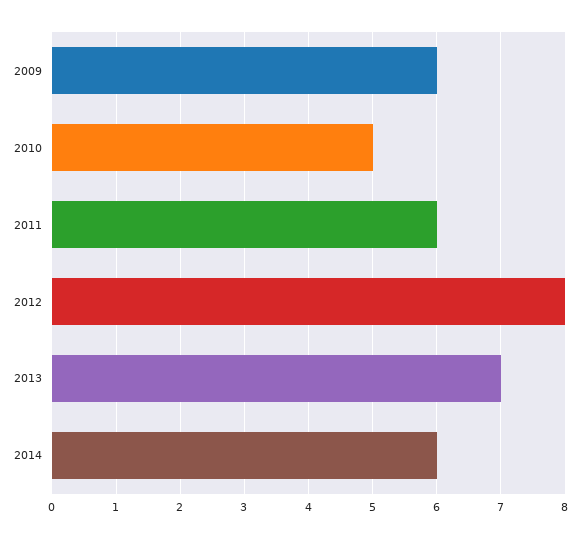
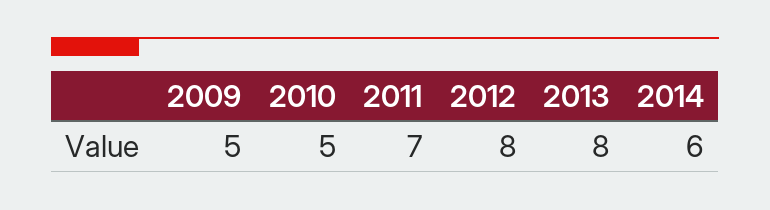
2009: 6 -> 5
2011: 6 -> 7
2013: 7 -> 8

